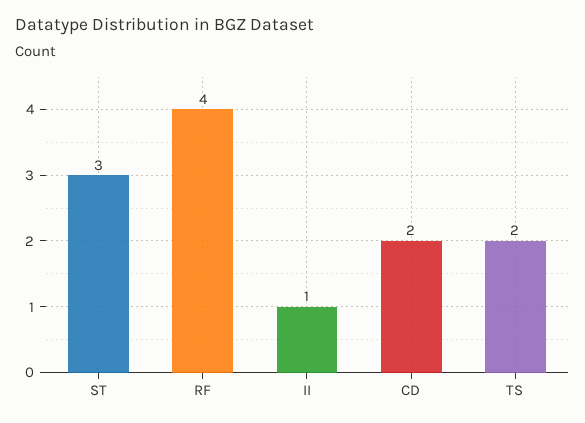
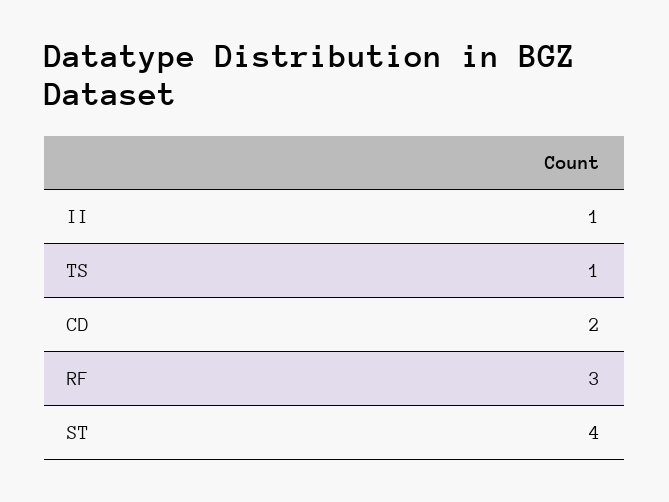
ST: 3 -> 4
RF: 4 -> 3
TS: 2 -> 1

